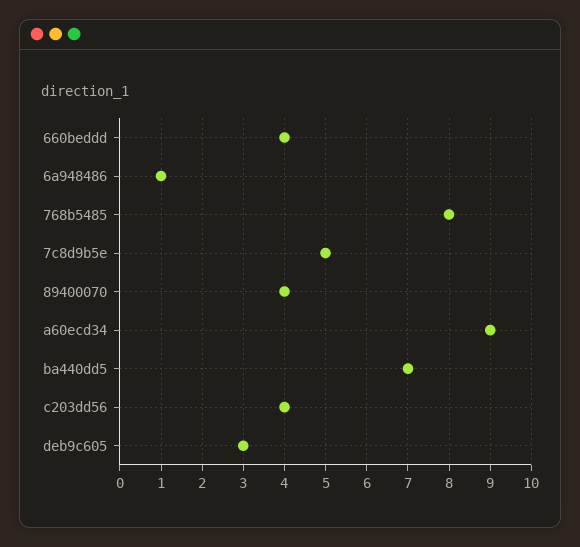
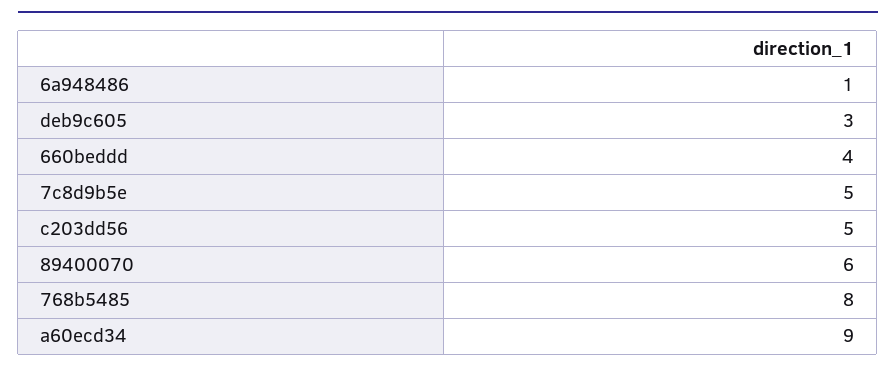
89400070: 4 -> 6
ba440dd5: 7 -> none
c203dd56: 4 -> 5

